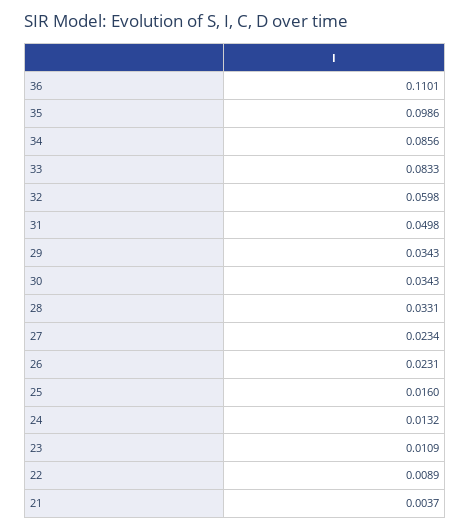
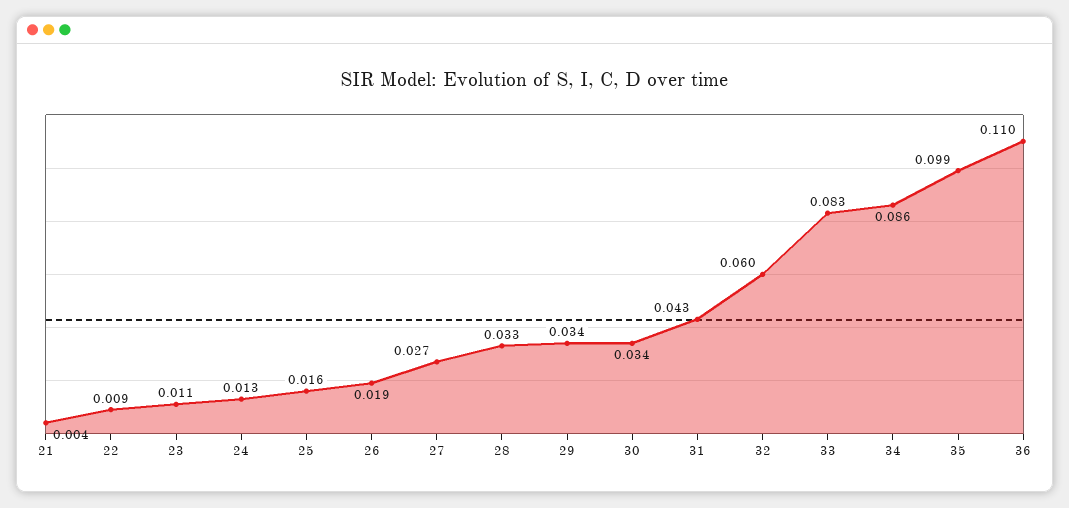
31: 0.0498 -> 0.043
27: 0.0234 -> 0.027
26: 0.0231 -> 0.019

